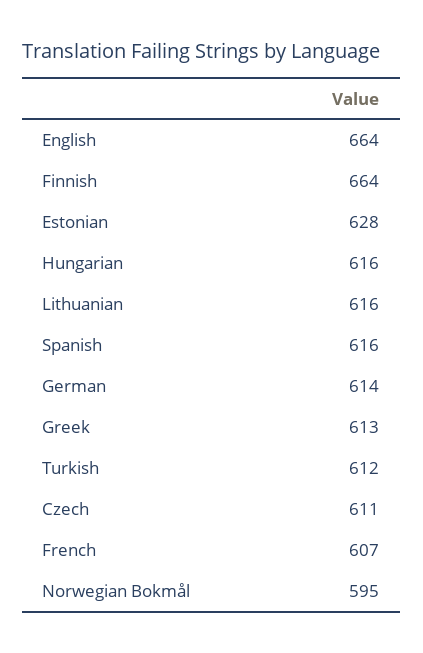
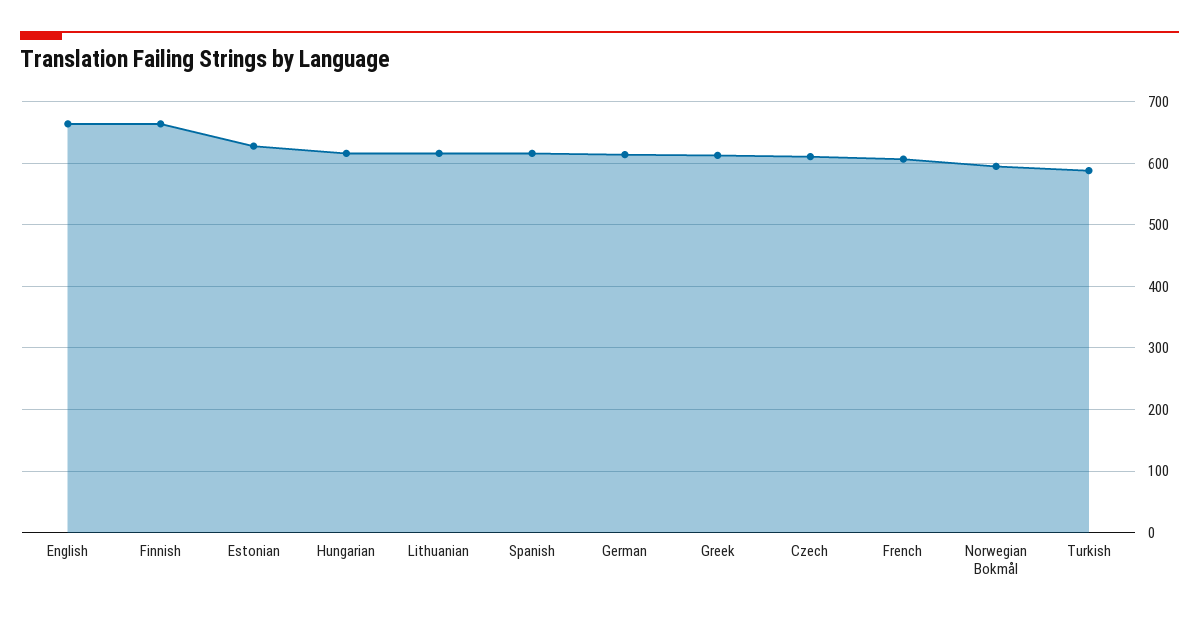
Turkish: 612 -> 590

